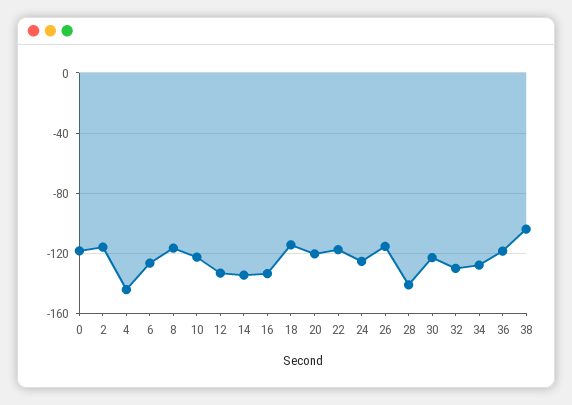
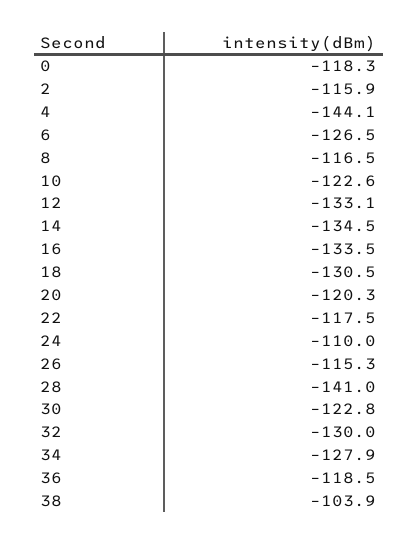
18: -115 -> -130.5
24: -125 -> -110

